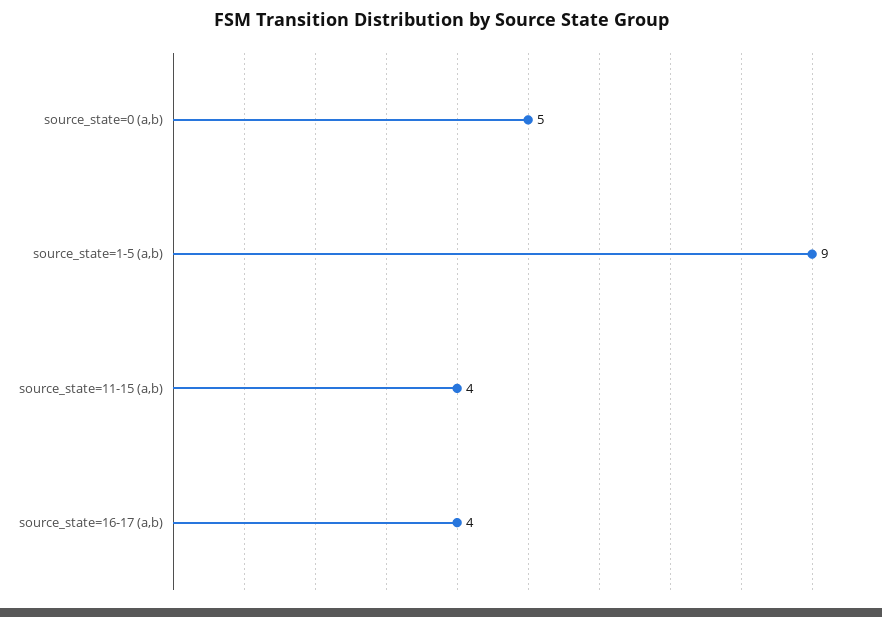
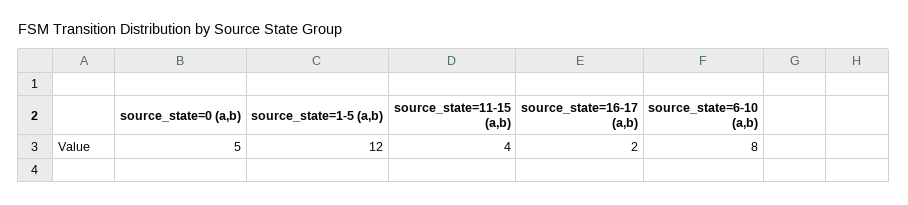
source_state=1-5 (a,b): 9 -> 12
source_state=16-17 (a,b): 4 -> 2
source_state=6-10 (a,b): none -> 8

